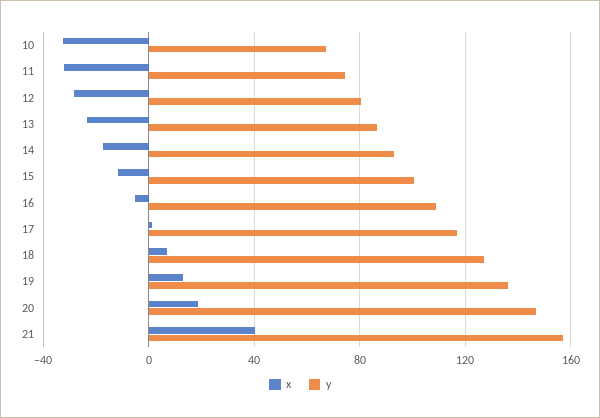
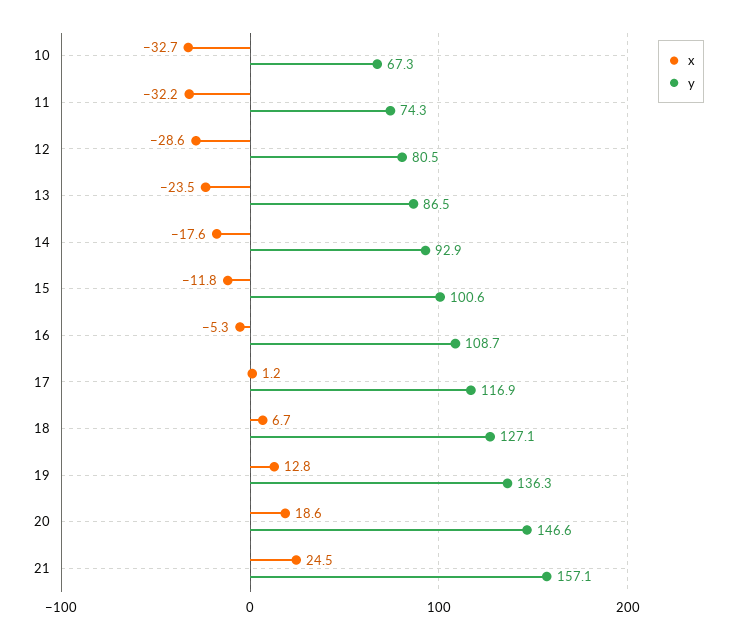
x, 21: 40 -> 24.5

